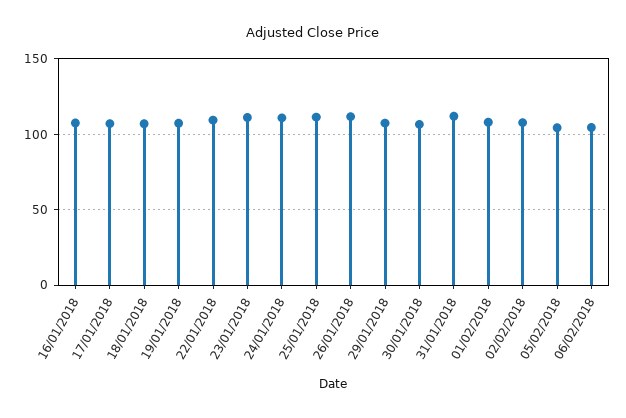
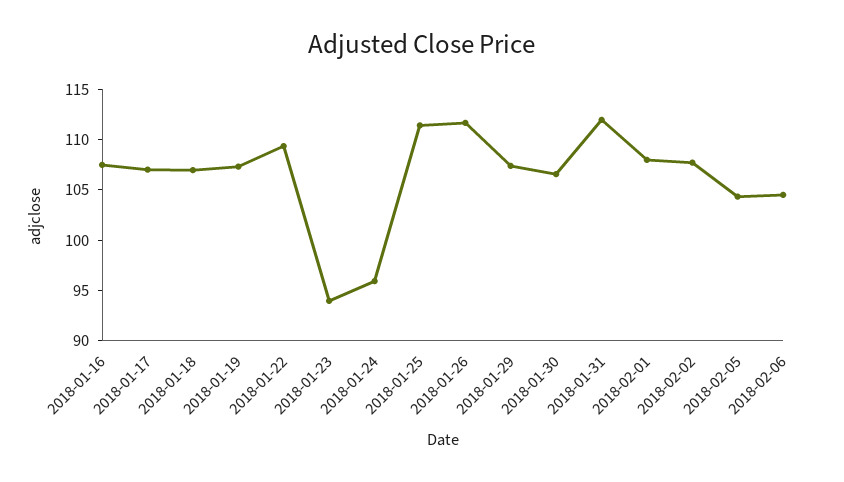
23/01/2018: 110 -> 94
24/01/2018: 110 -> 96

